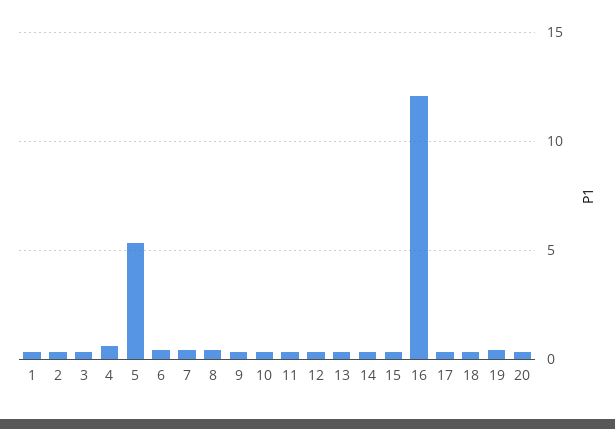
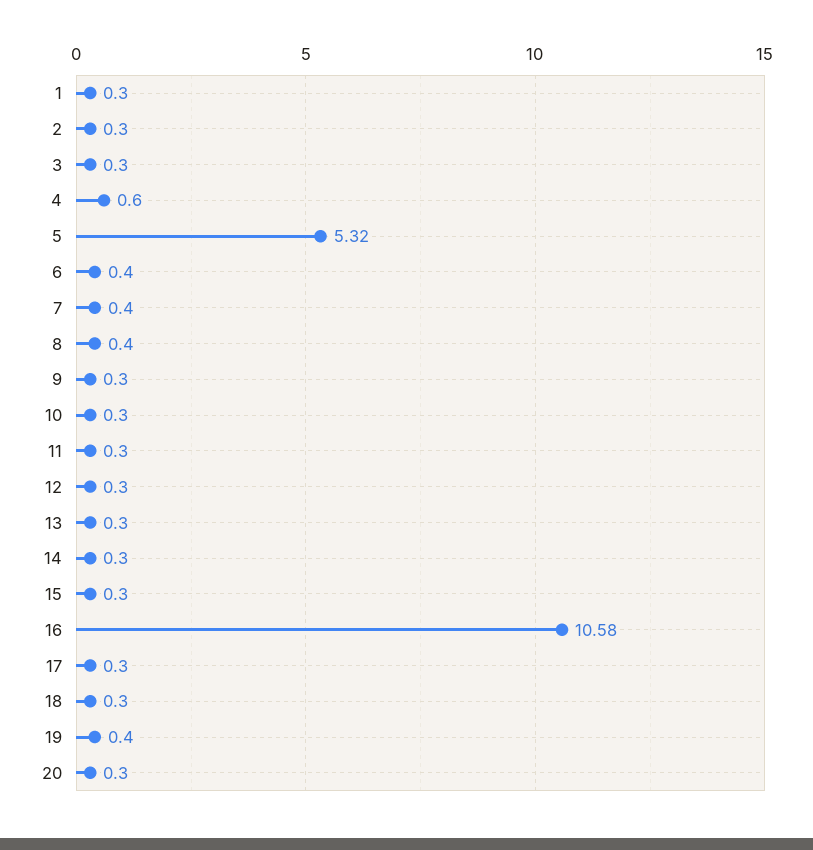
16: 12 -> 10.58

